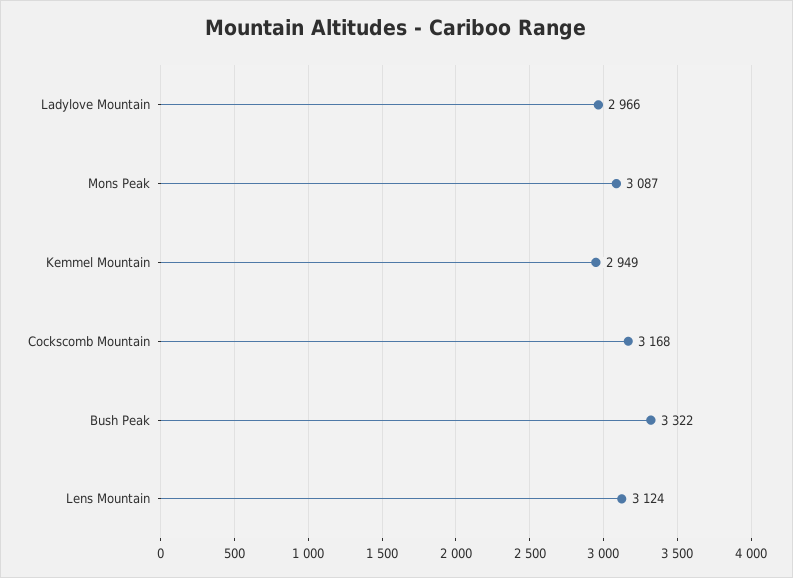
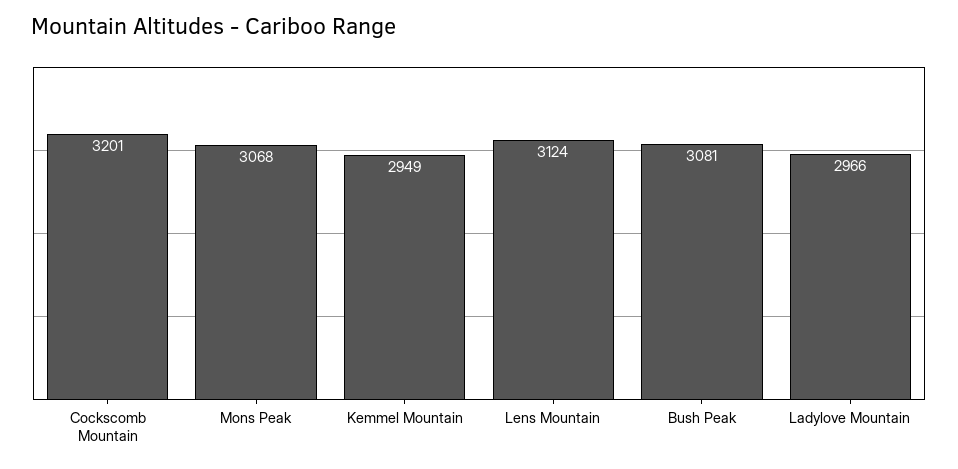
Mons Peak: 3087 -> 3068
Cockscomb Mountain: 3168 -> 3201
Bush Peak: 3322 -> 3081

